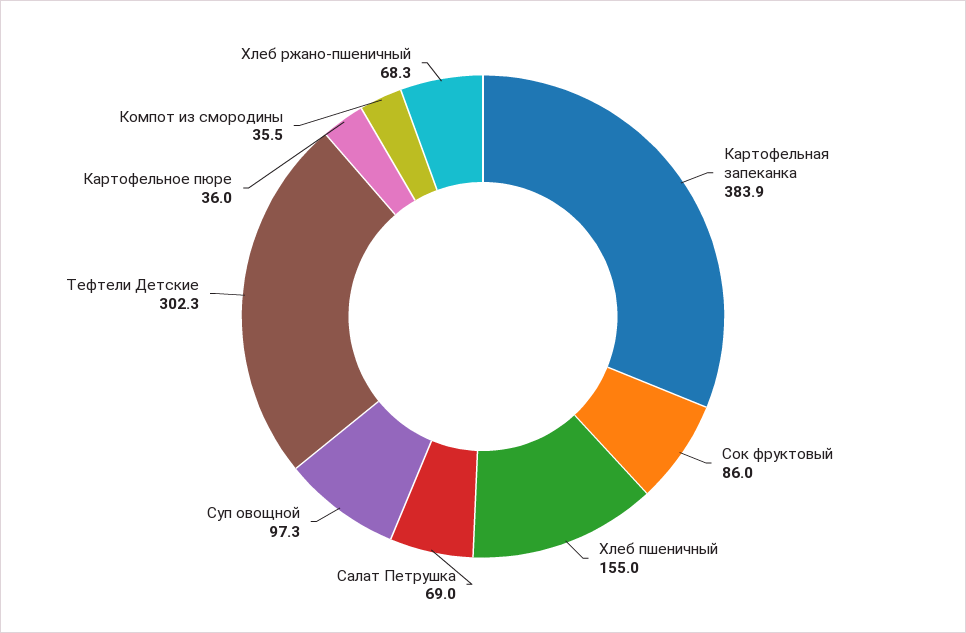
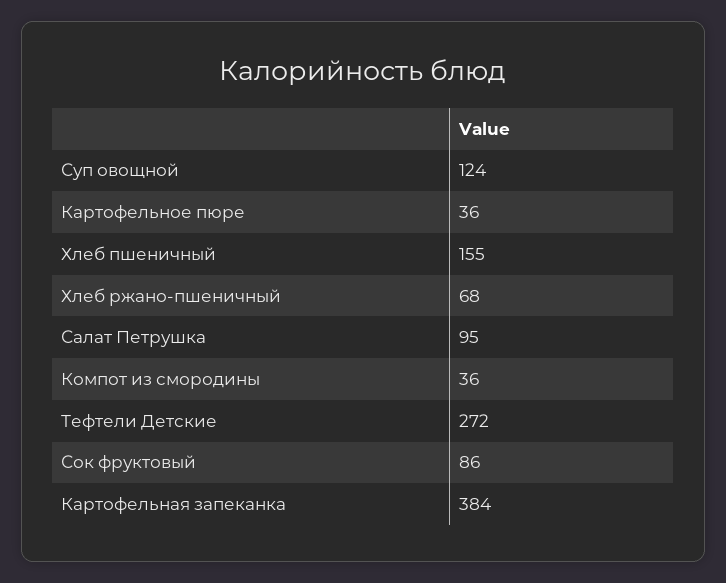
Салат Петрушка: 69 -> 95
Суп овощной: 97.3 -> 124
Тефтели Детские: 302.3 -> 272

